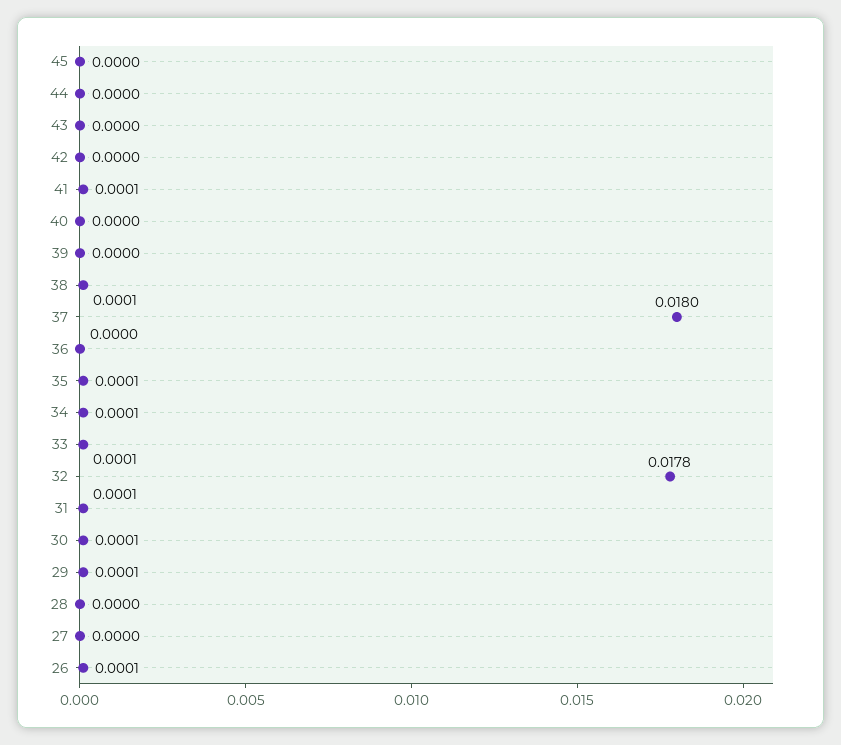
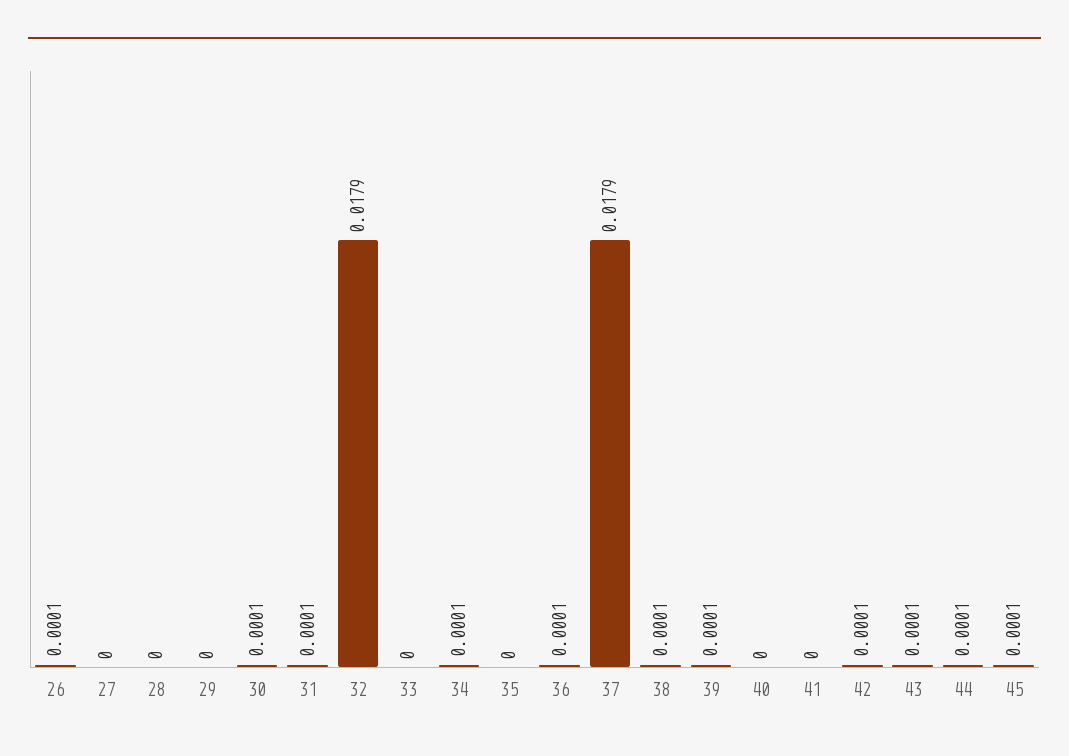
45: 0 -> 0.0001
44: 0 -> 0.0001
43: 0 -> 0.0001
42: 0 -> 0.0001
41: 0.0001 -> 0
39: 0 -> 0.0001
37: 0.018 -> 0.0179
36: 0 -> 0.0001
35: 0.0001 -> 0
33: 0.0001 -> 0
32: 0.0178 -> 0.0179
29: 0.0001 -> 0

